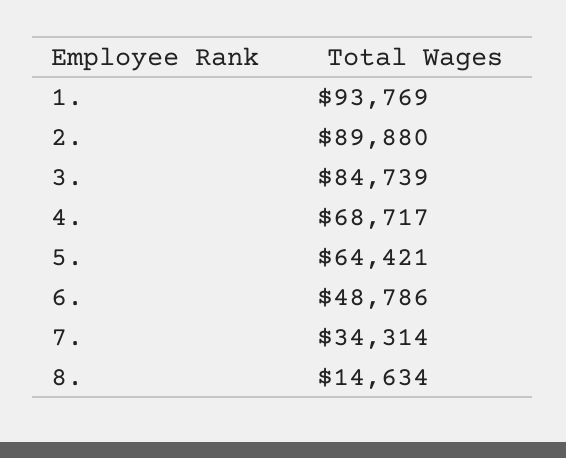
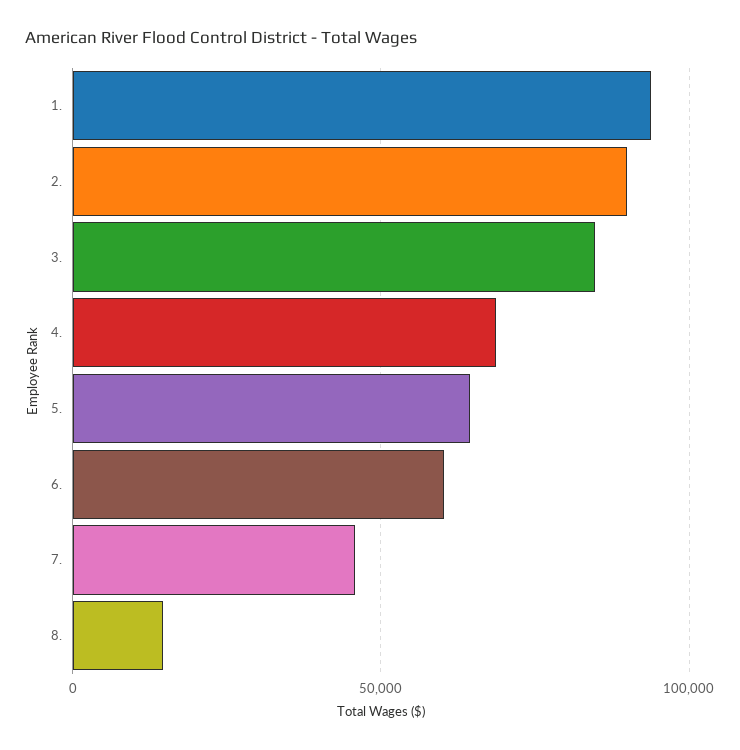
6.: 48786 -> 60000
7.: 34314 -> 45000

